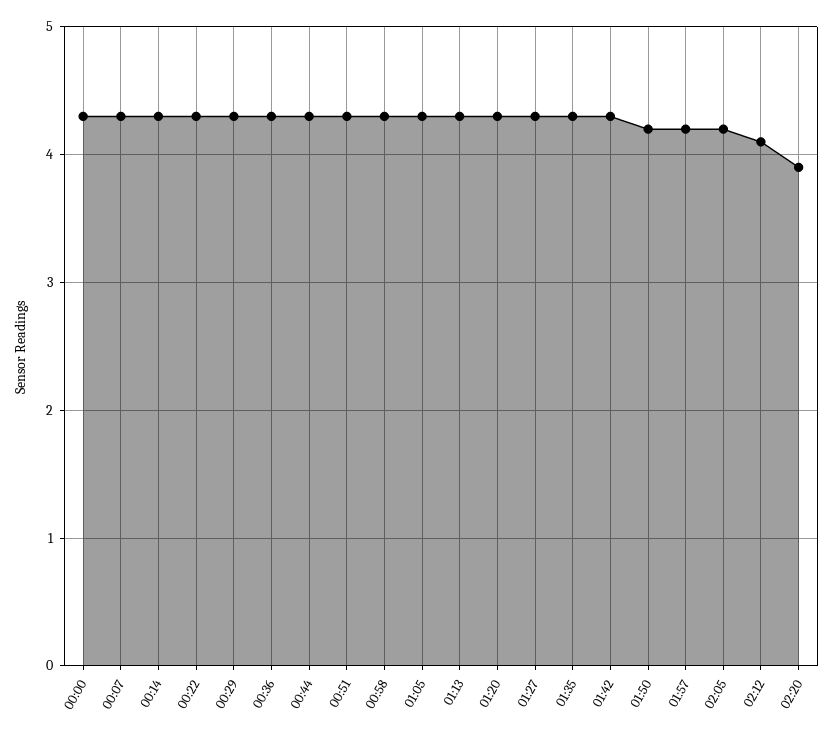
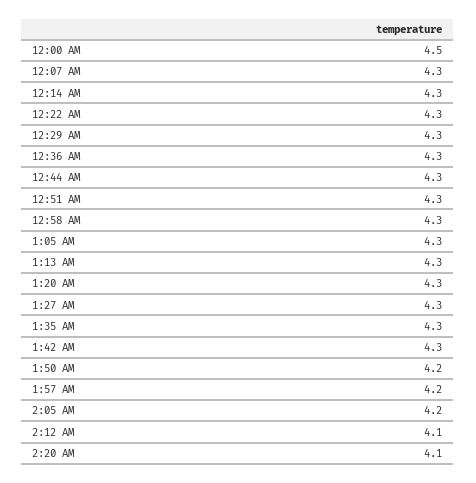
00:00: 4.3 -> 4.5
02:20: 3.9 -> 4.1

